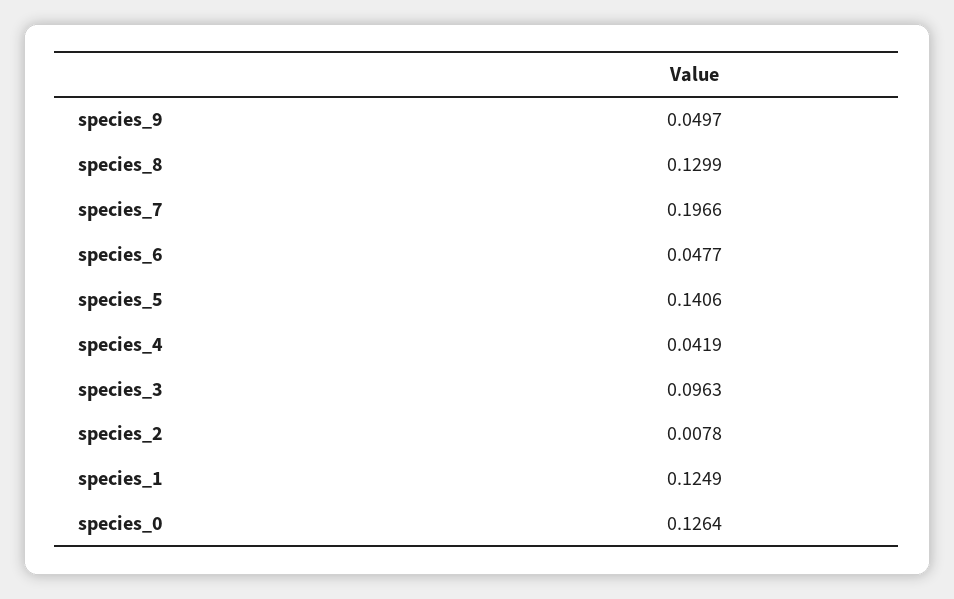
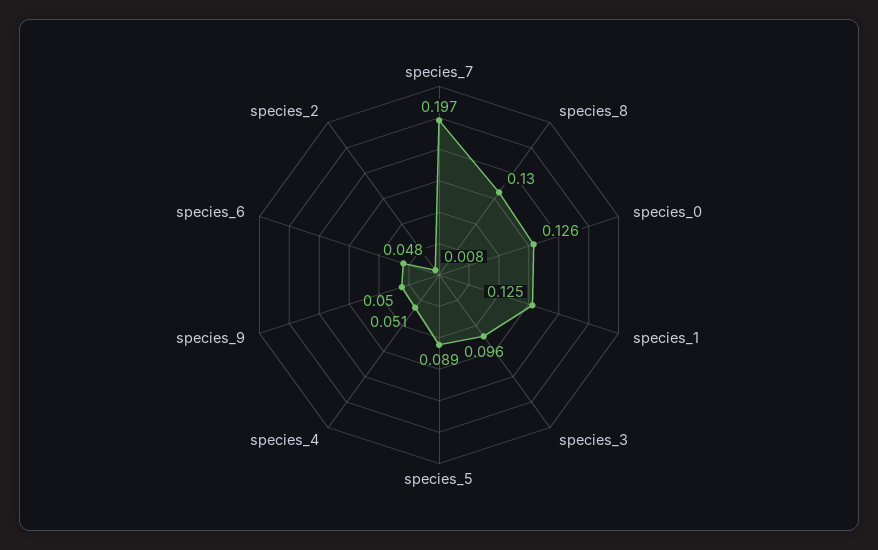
species_5: 0.1406 -> 0.089
species_4: 0.0419 -> 0.051

